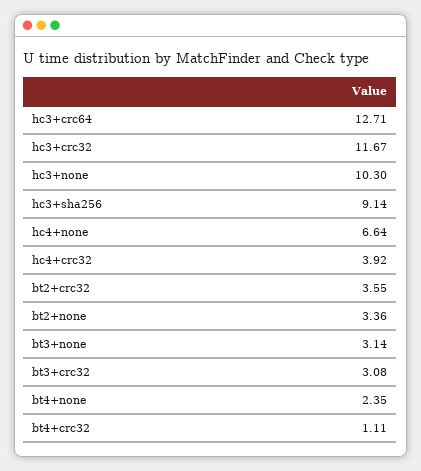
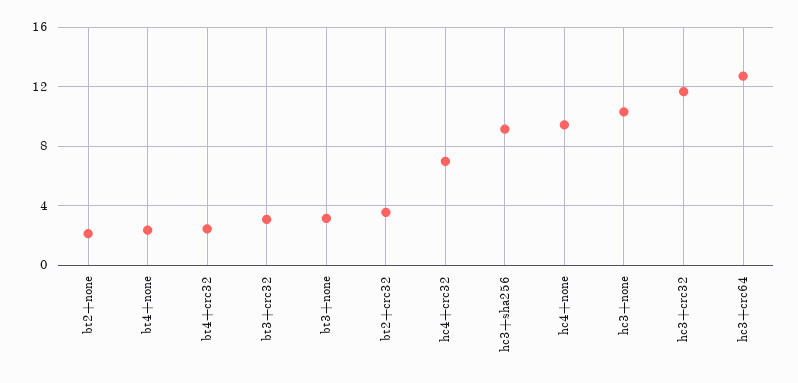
hc4+none: 6.64 -> 9.5
hc4+crc32: 3.92 -> 7
bt2+none: 3.36 -> 2
bt4+crc32: 1.11 -> 2.5

